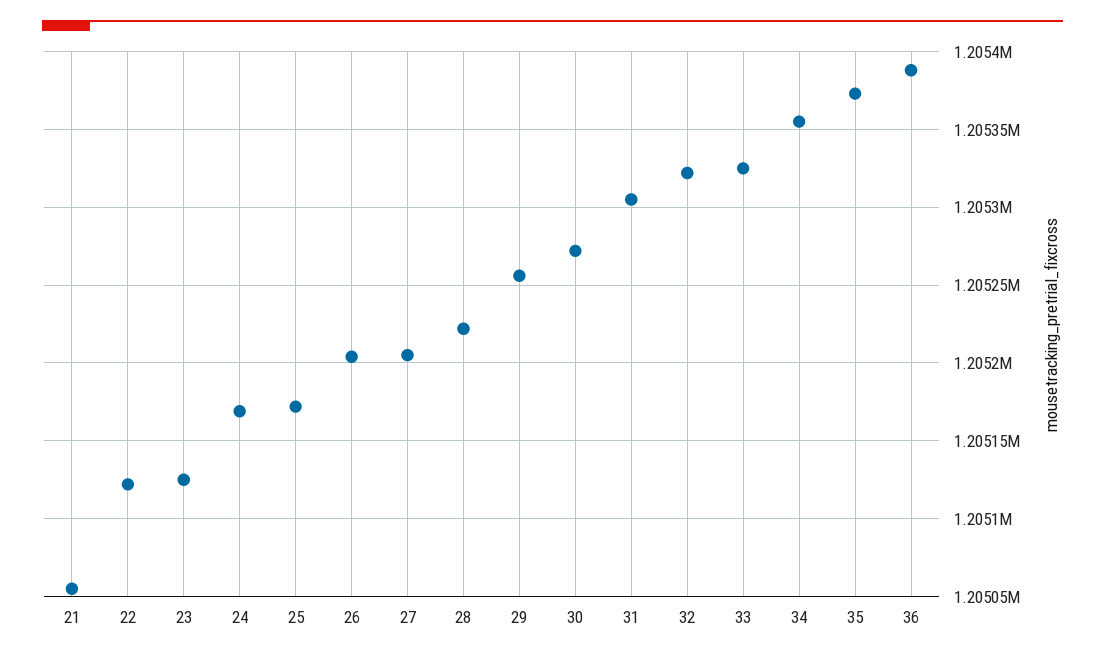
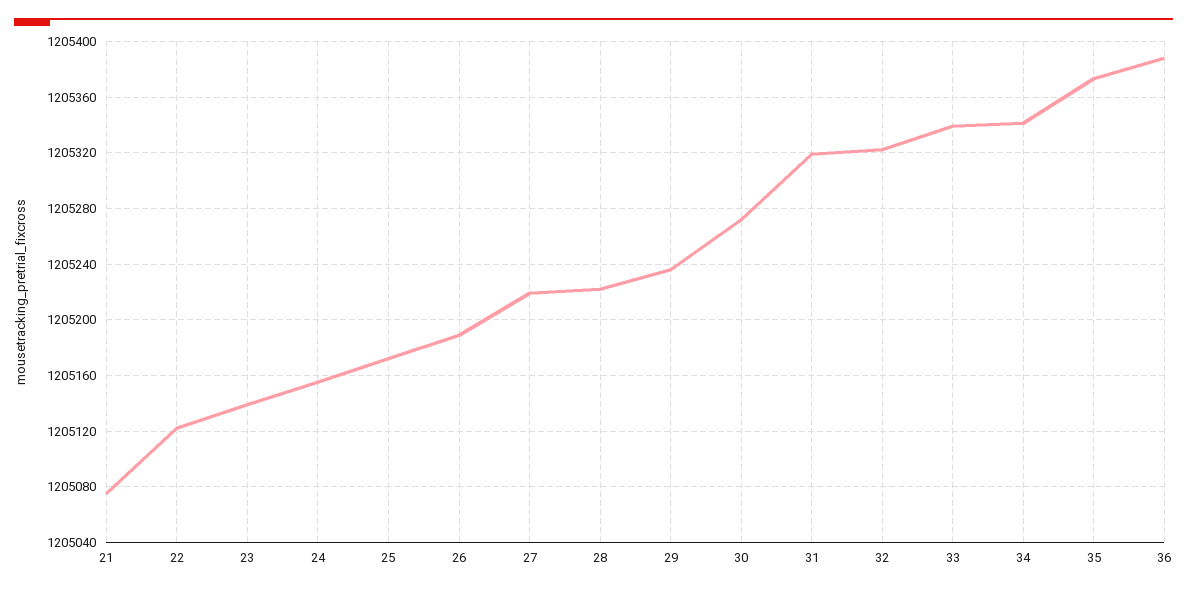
21: 1205055 -> 1205075
23: 1205125 -> 1205140
24: 1205170 -> 1205155
26: 1205205 -> 1205190
27: 1205205 -> 1205220
29: 1205255 -> 1205235
31: 1205305 -> 1205320
33: 1205325 -> 1205340
34: 1205355 -> 1205340

